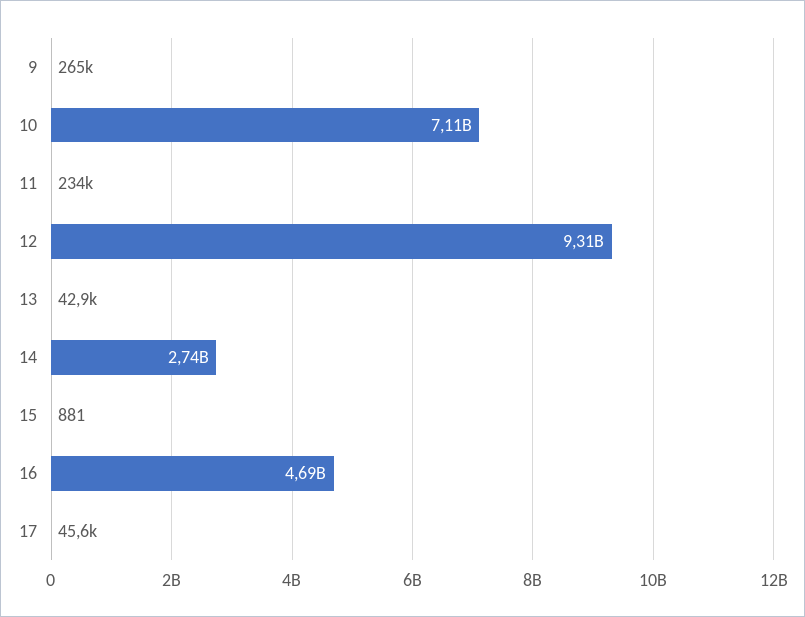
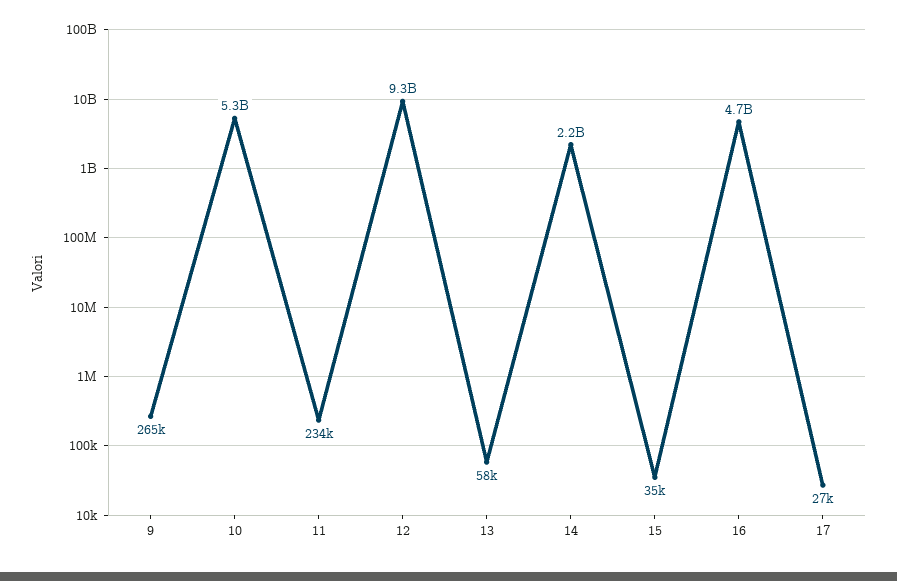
10: 7110000000 -> 5300000000
13: 42900 -> 58000
14: 2740000000 -> 2200000000
15: 881 -> 35000
17: 45600 -> 27000

